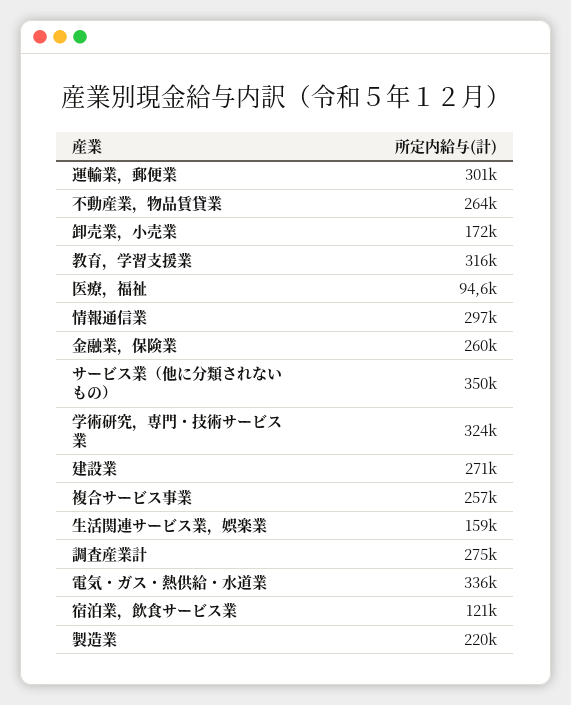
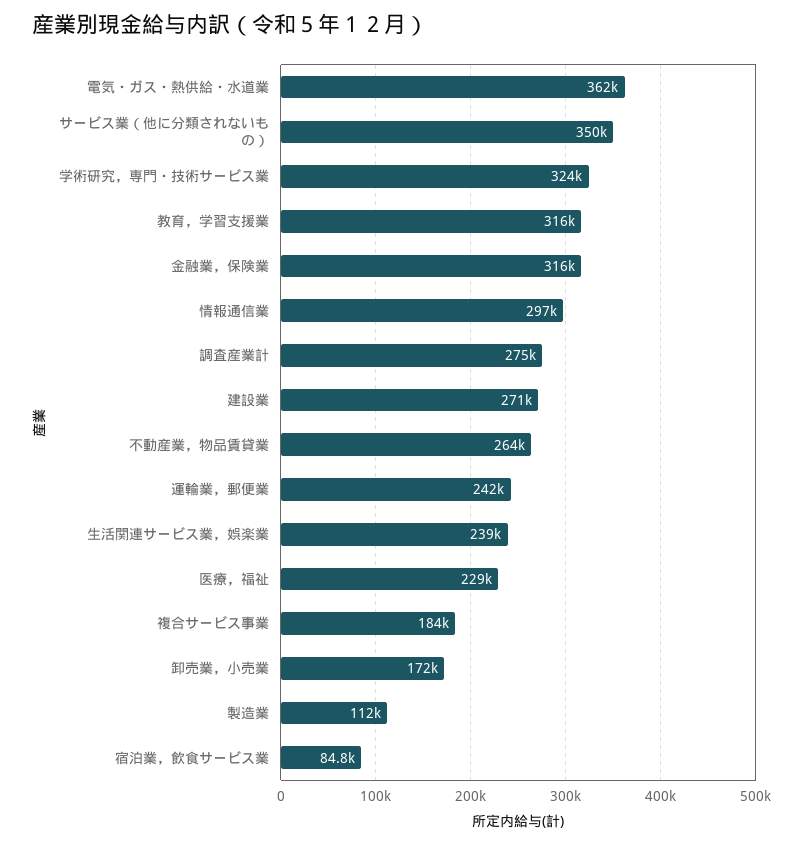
運輸業，郵便業: 301000 -> 242000
医療，福祉: 94600 -> 229000
金融業，保険業: 260000 -> 316000
複合サービス事業: 257000 -> 184000
生活関連サービス業，娯楽業: 159000 -> 239000
電気・ガス・熱供給・水道業: 336000 -> 362000
宿泊業，飲食サービス業: 121000 -> 84800
製造業: 220000 -> 112000

